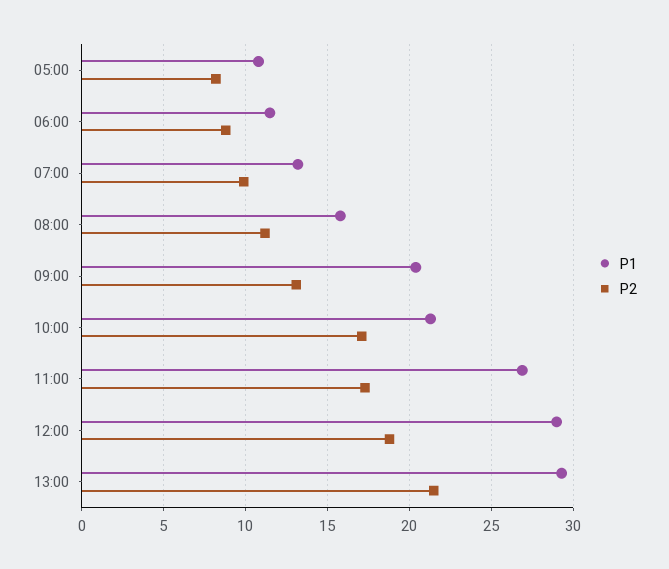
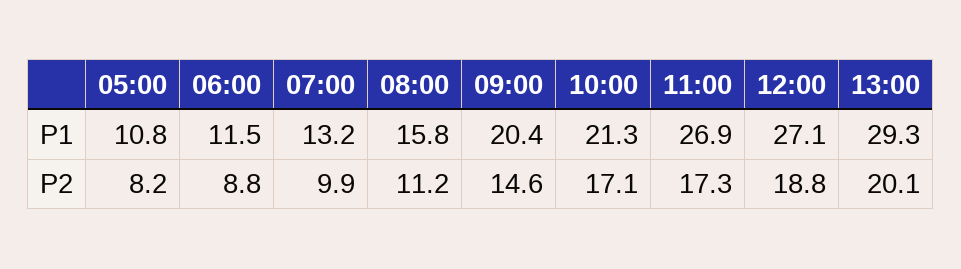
P2, 09:00: 13 -> 14.6
P1, 12:00: 29 -> 27.1
P2, 13:00: 21.5 -> 20.1

